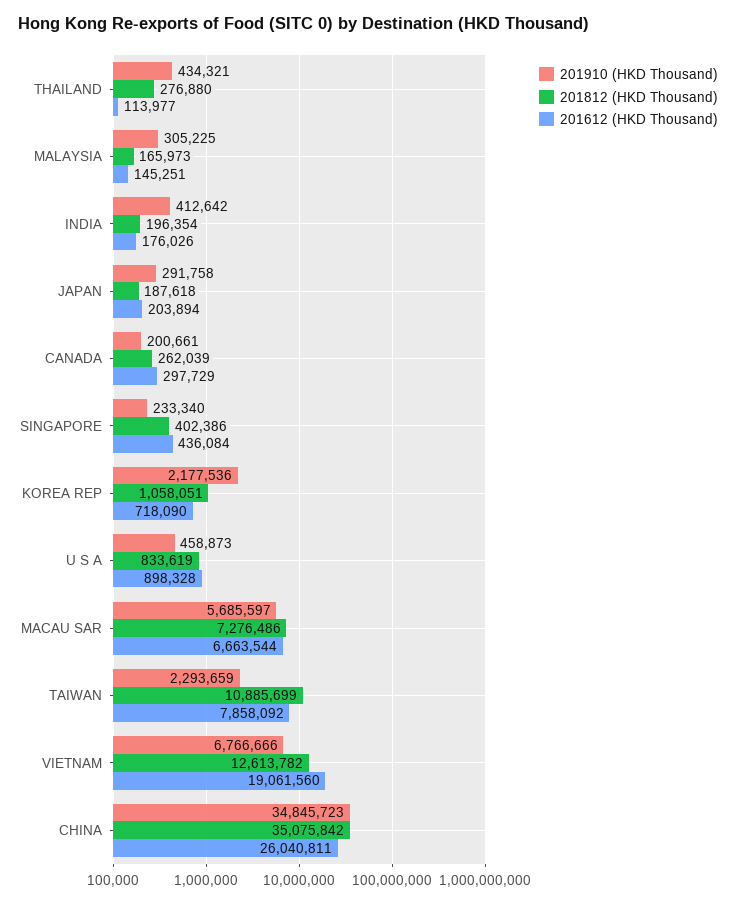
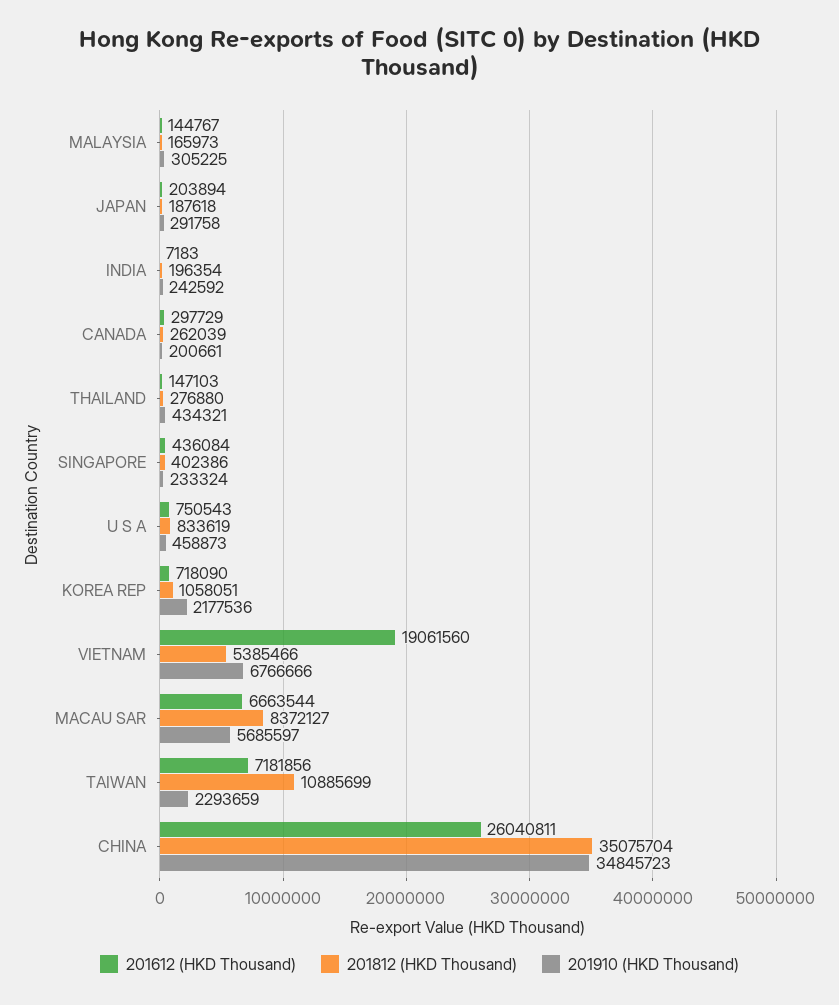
201612 (HKD Thousand), THAILAND: 113977 -> 147103
201612 (HKD Thousand), MALAYSIA: 145251 -> 144767
201910 (HKD Thousand), INDIA: 412642 -> 242592
201612 (HKD Thousand), INDIA: 176026 -> 7183
201910 (HKD Thousand), SINGAPORE: 233340 -> 233324
201612 (HKD Thousand), U S A: 898328 -> 750543
201812 (HKD Thousand), MACAU SAR: 7276486 -> 8372127
201612 (HKD Thousand), TAIWAN: 7858092 -> 7181856
201812 (HKD Thousand), VIETNAM: 12613782 -> 5385466
201812 (HKD Thousand), CHINA: 35075842 -> 35075704

